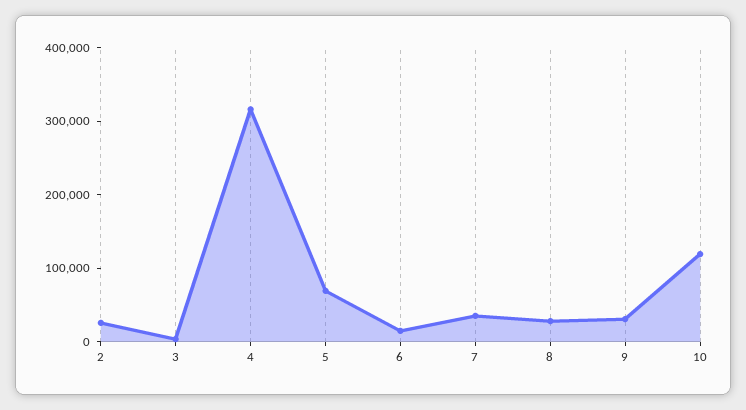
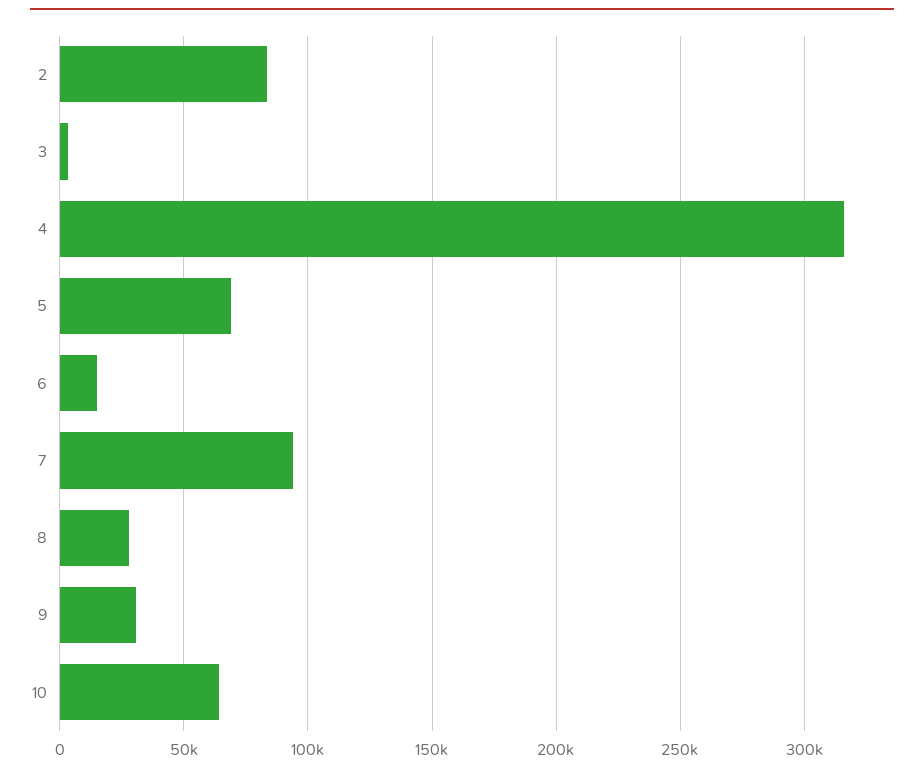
2: 20000 -> 85000
7: 40000 -> 95000
10: 120000 -> 65000

